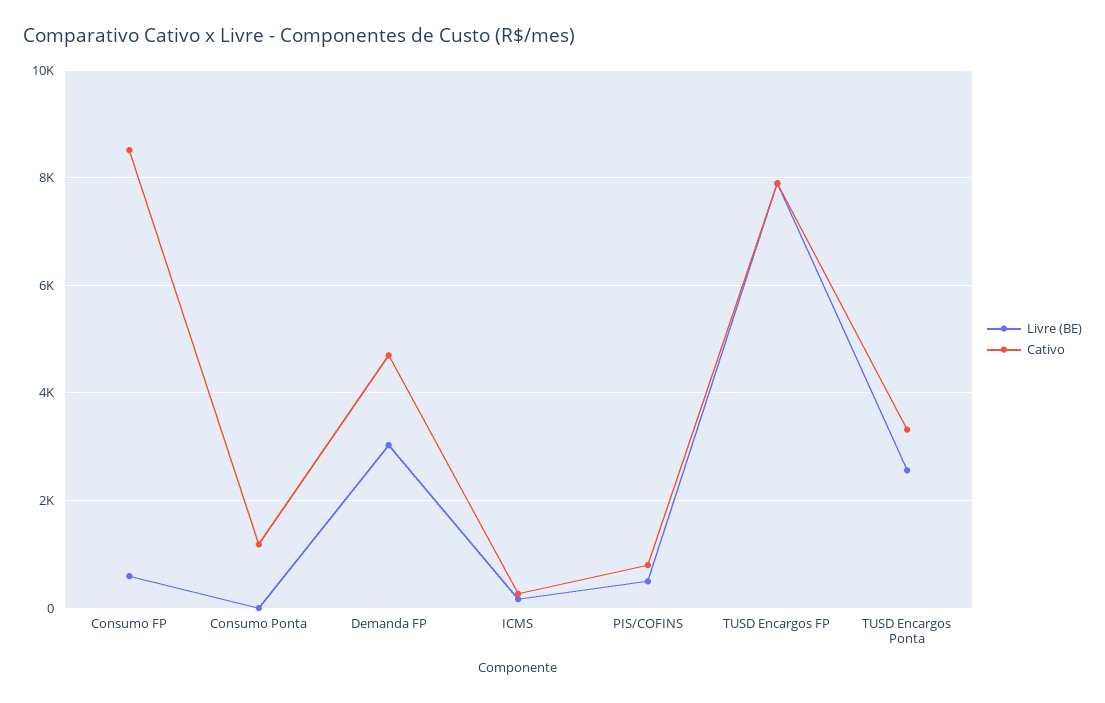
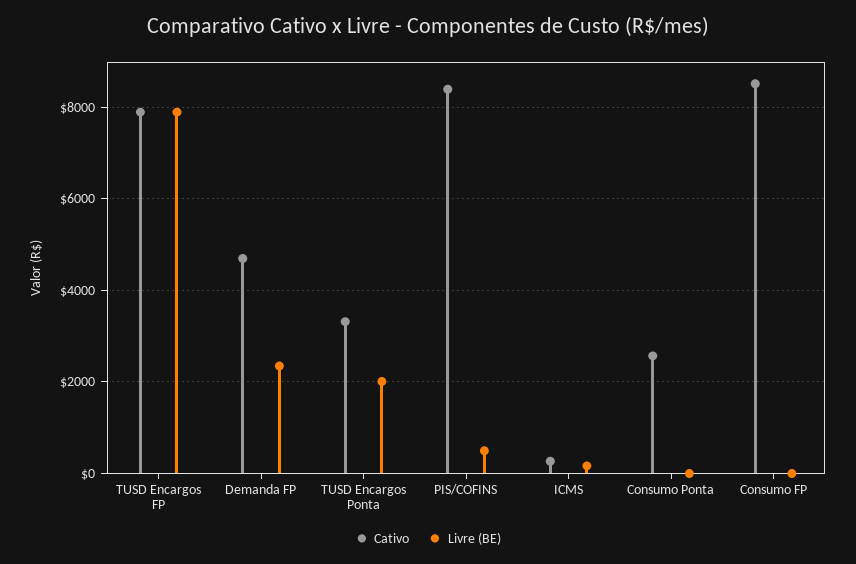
Livre (BE), Consumo FP: 600 -> 0
Cativo, Consumo Ponta: 1200 -> 2600
Livre (BE), Demanda FP: 3000 -> 2400
Cativo, PIS/COFINS: 800 -> 8400
Livre (BE), TUSD Encargos Ponta: 2600 -> 2000

